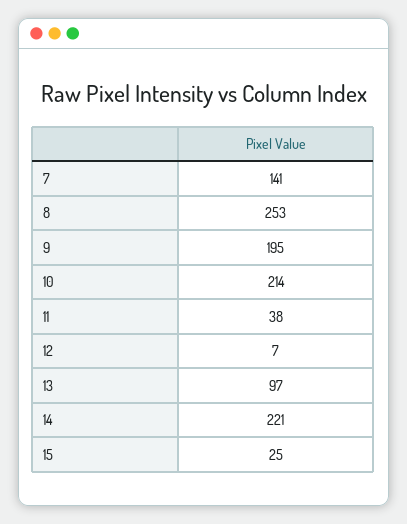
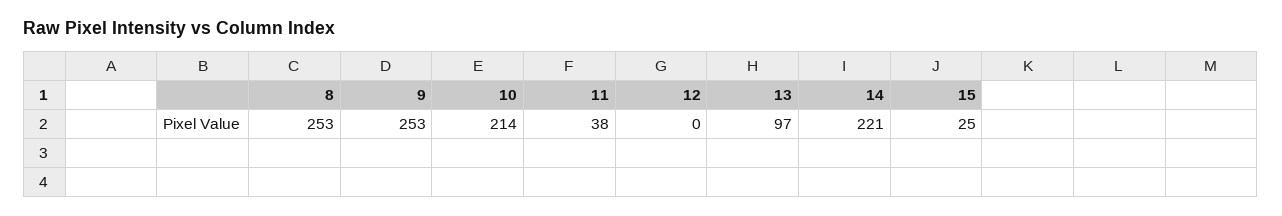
7: 141 -> none
9: 195 -> 253
12: 7 -> 0

